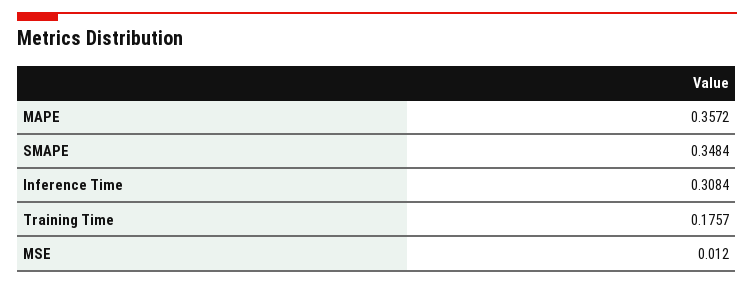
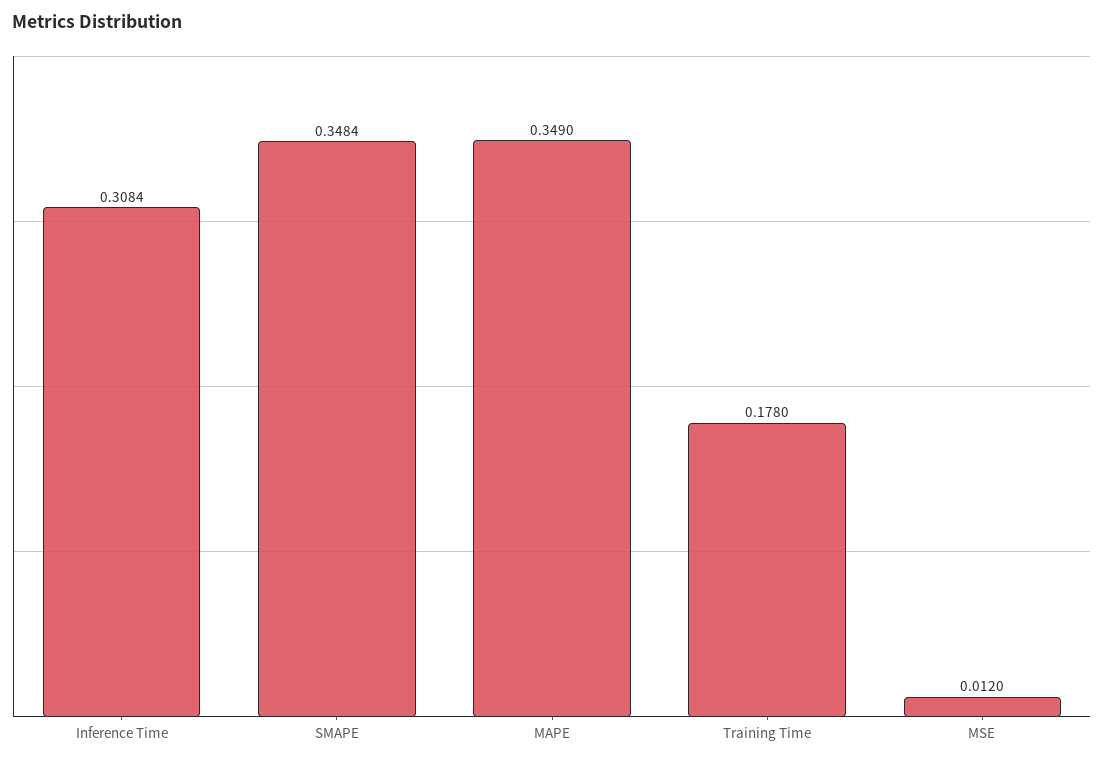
MAPE: 0.3572 -> 0.349
Training Time: 0.1757 -> 0.178

